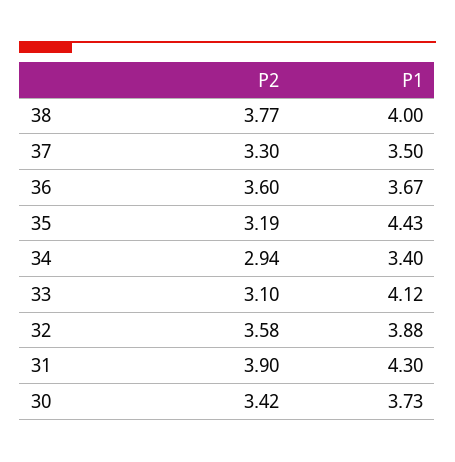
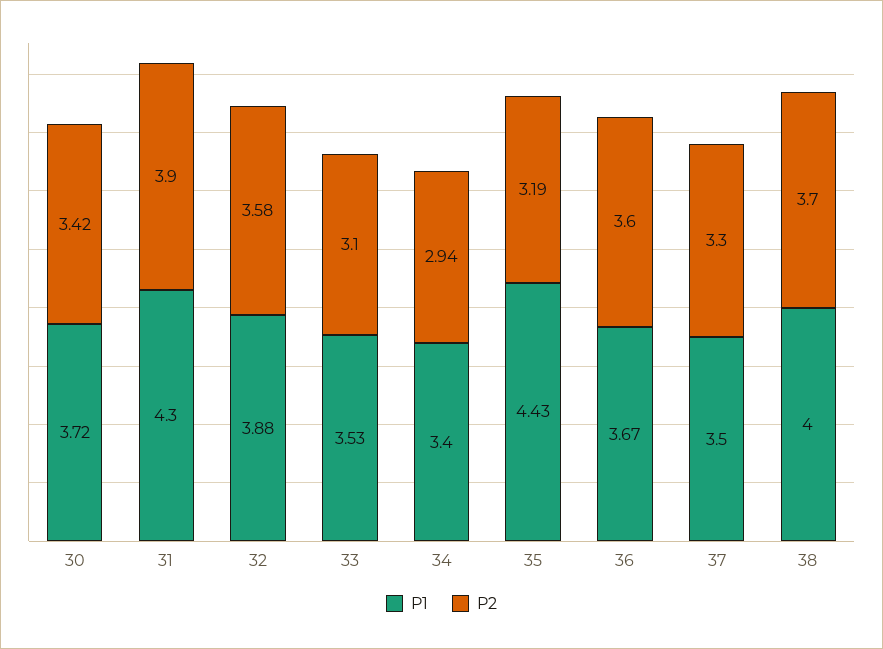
P2, 38: 3.77 -> 3.7
P1, 33: 4.12 -> 3.53
P1, 30: 3.73 -> 3.72

